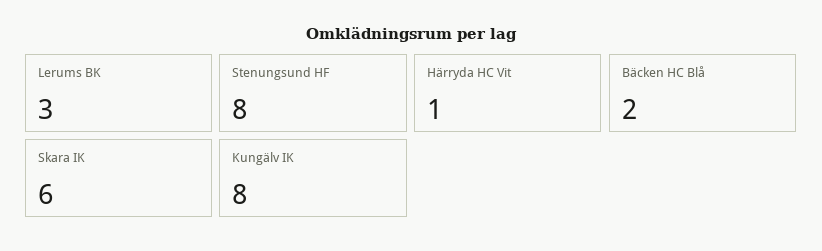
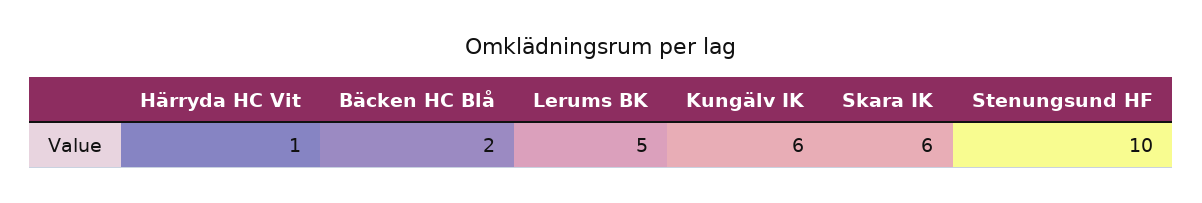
Lerums BK: 3 -> 5
Stenungsund HF: 8 -> 10
Kungälv IK: 8 -> 6

